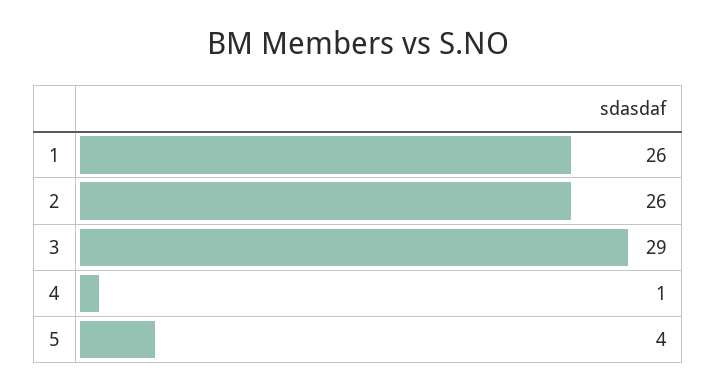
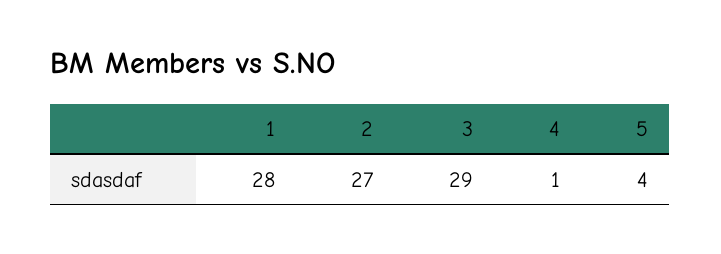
1: 26 -> 28
2: 26 -> 27

